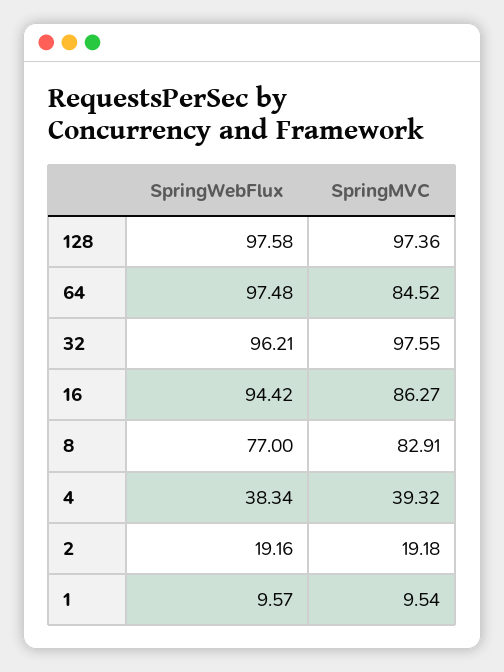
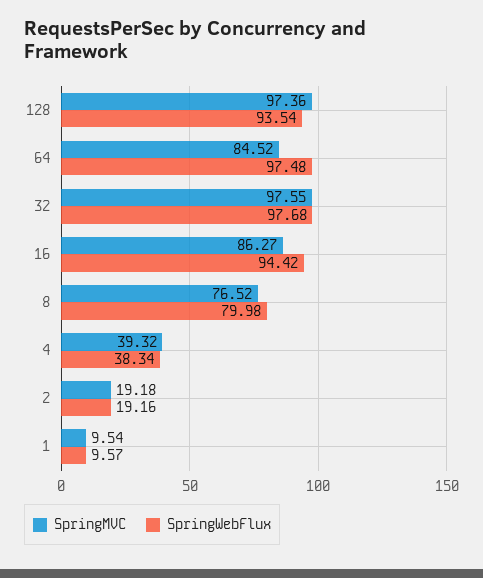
SpringWebFlux, 128: 97.58 -> 93.54
SpringWebFlux, 32: 96.21 -> 97.68
SpringWebFlux, 8: 77 -> 79.98
SpringMVC, 8: 82.91 -> 76.52

